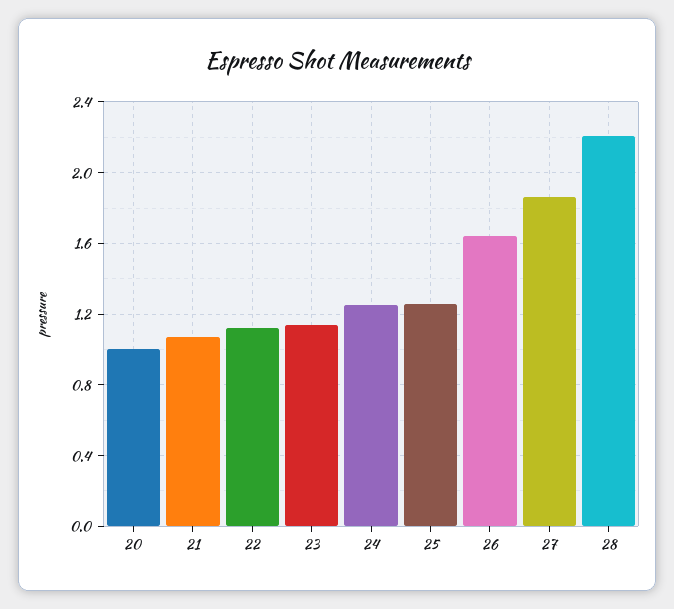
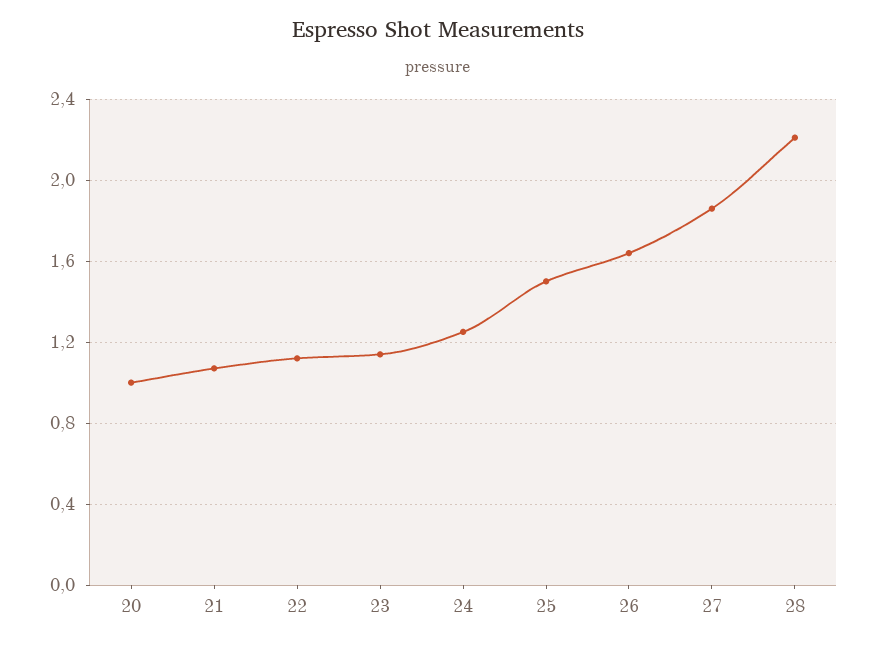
25: 1.25 -> 1.5

